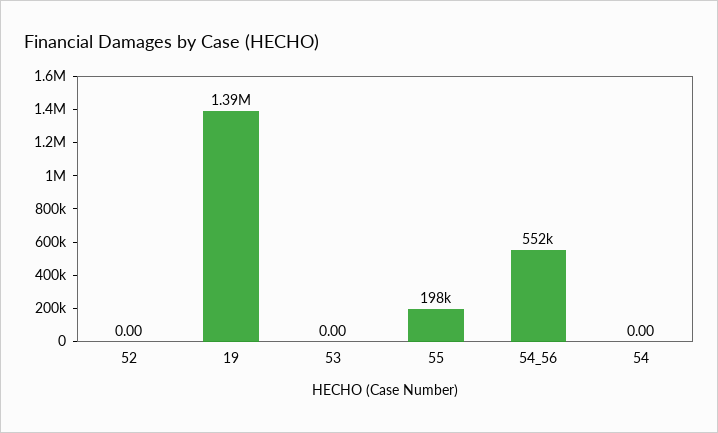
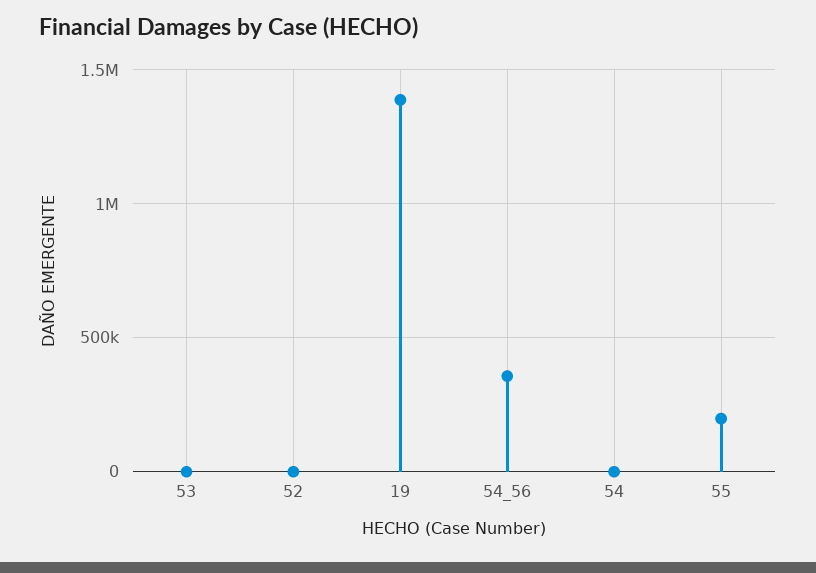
54_56: 552000 -> 350000

